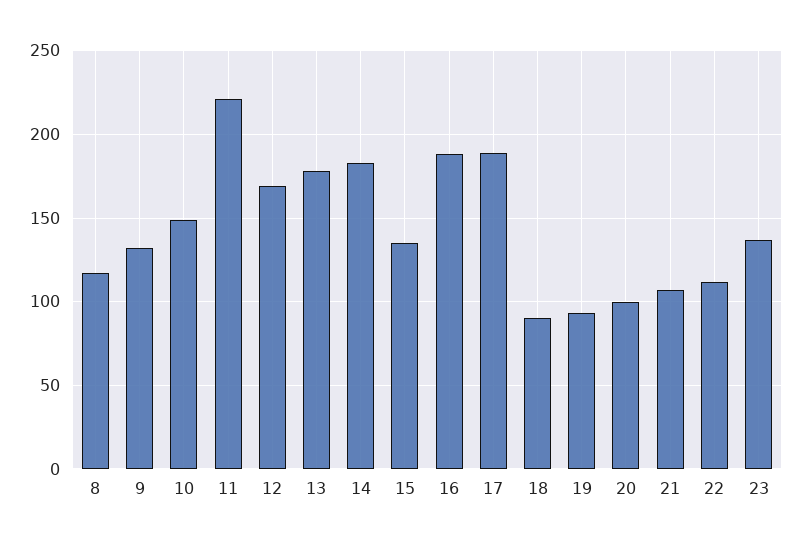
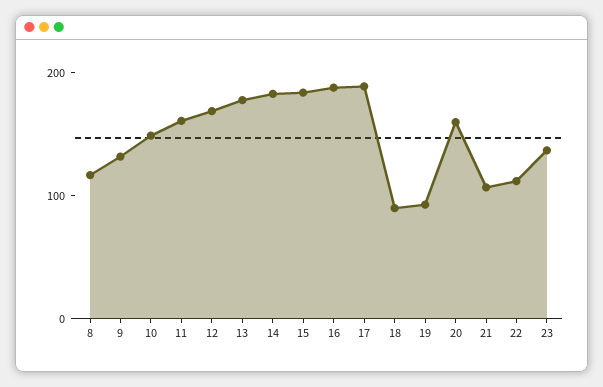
11: 220 -> 160
15: 135 -> 180
20: 100 -> 160

